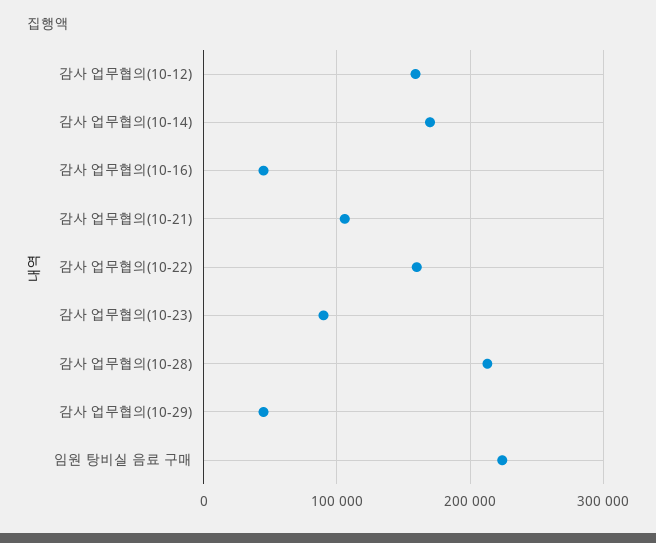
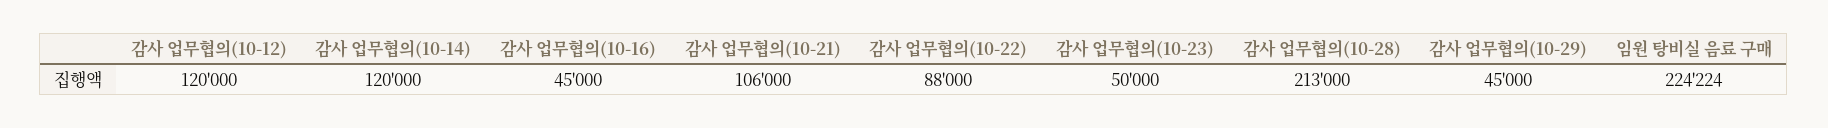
감사 업무협의(10-12): 160000 -> 120000
감사 업무협의(10-14): 170000 -> 120000
감사 업무협의(10-22): 160000 -> 88000
감사 업무협의(10-23): 90000 -> 50000

